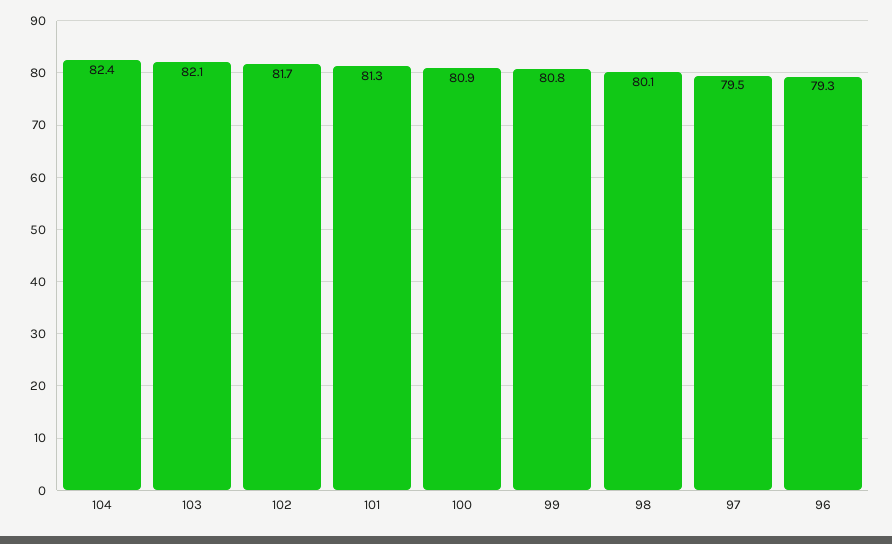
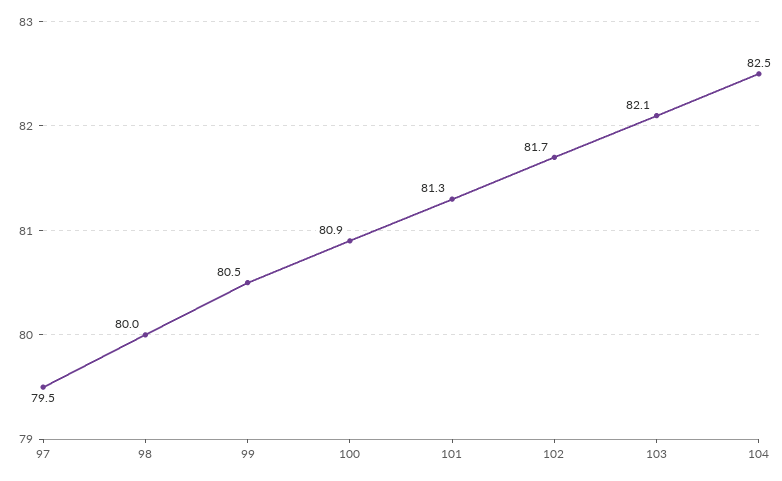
104: 82.4 -> 82.5
99: 80.8 -> 80.5
98: 80.1 -> 80
96: 79.3 -> none

